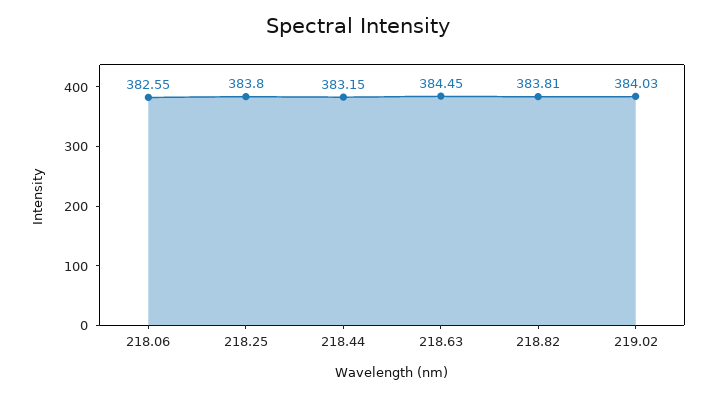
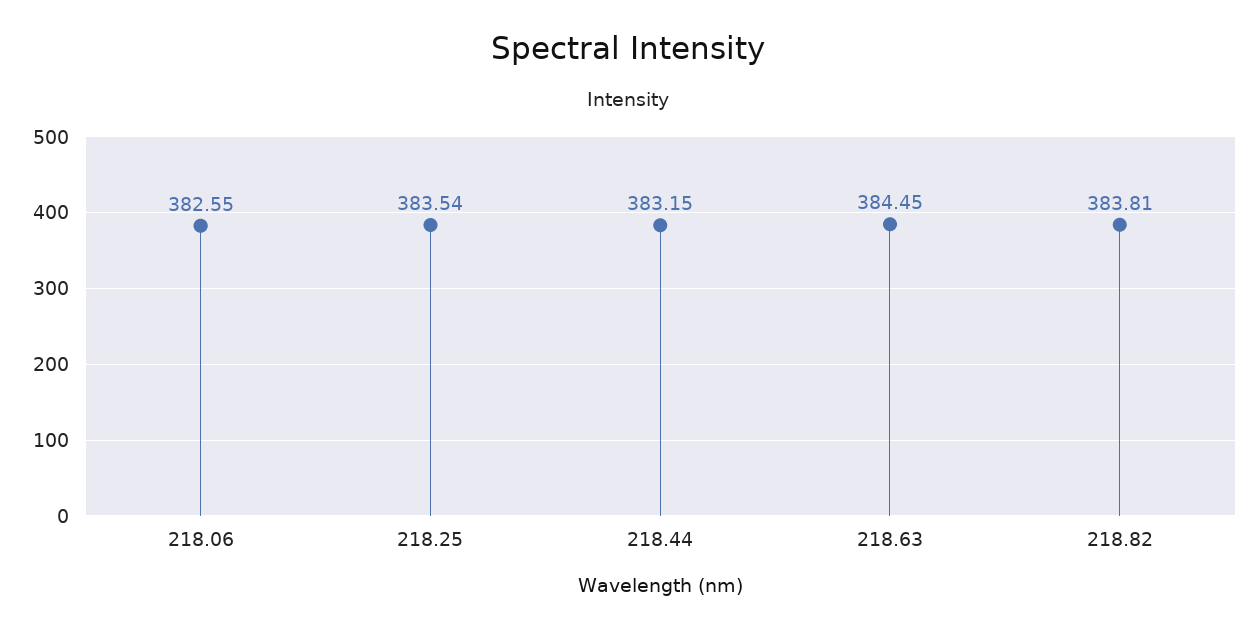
218.25: 383.8 -> 383.54
219.02: 384.03 -> none

